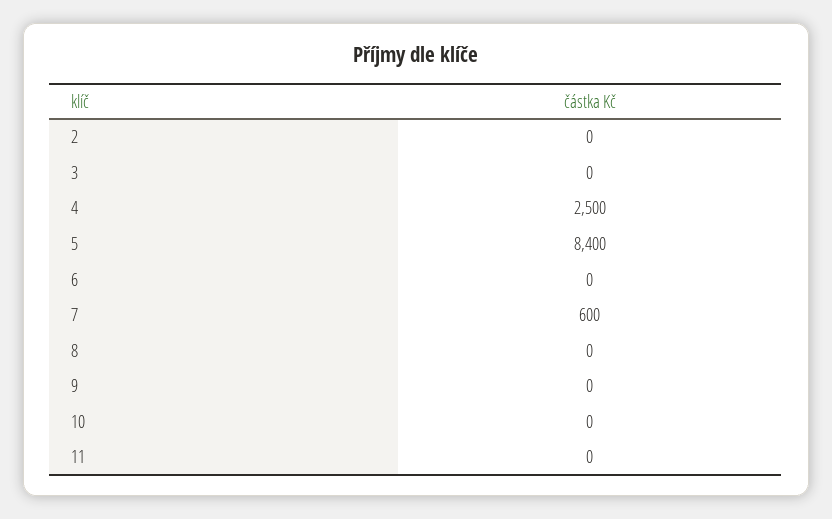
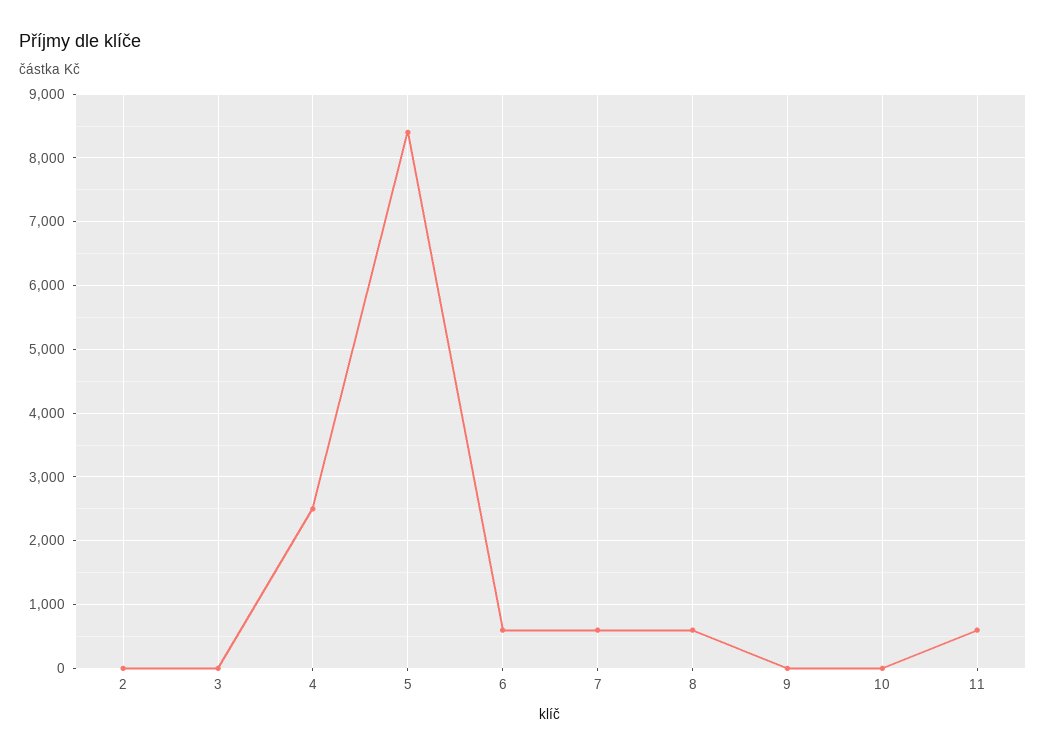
6: 0 -> 600
8: 0 -> 600
11: 0 -> 600

